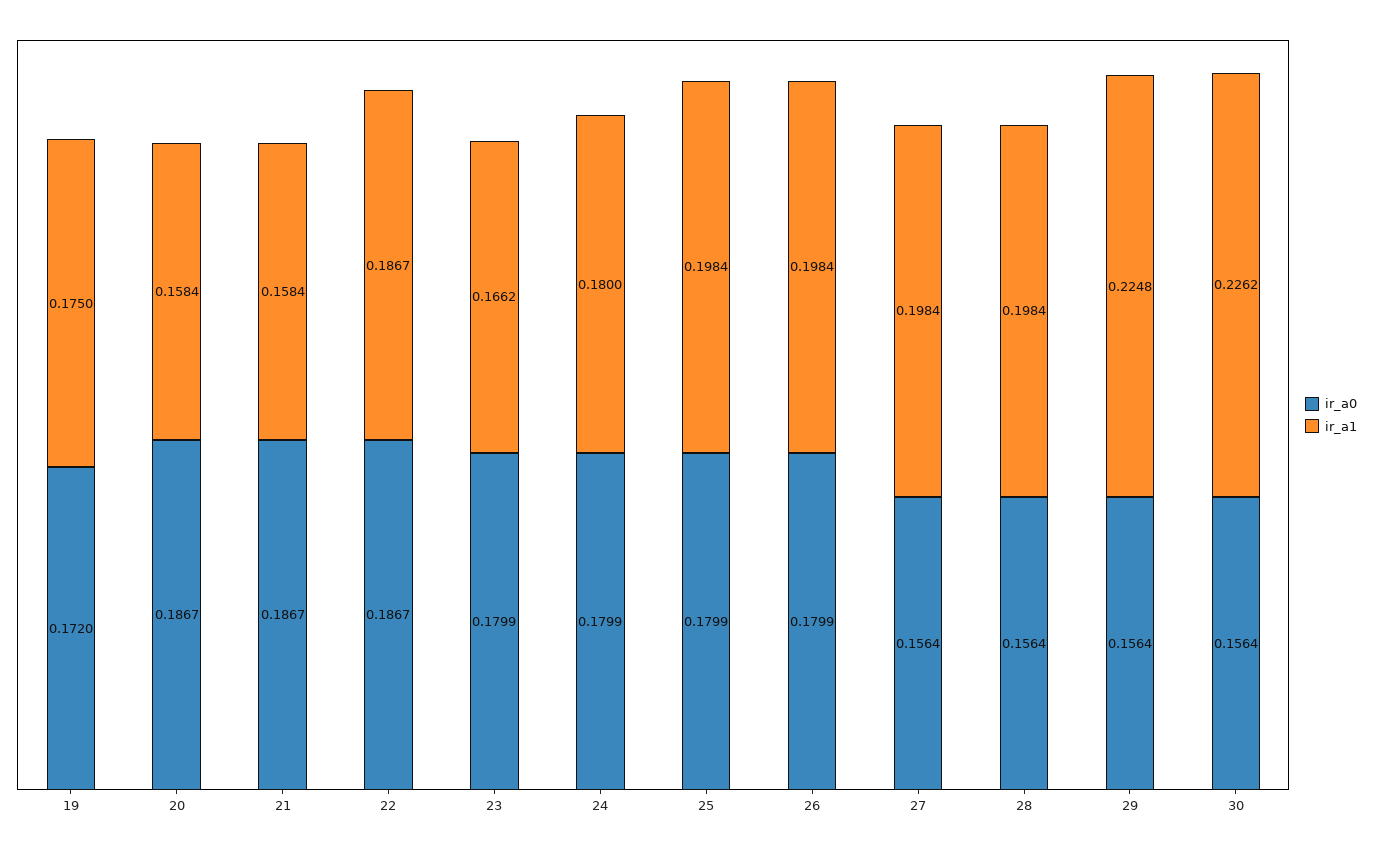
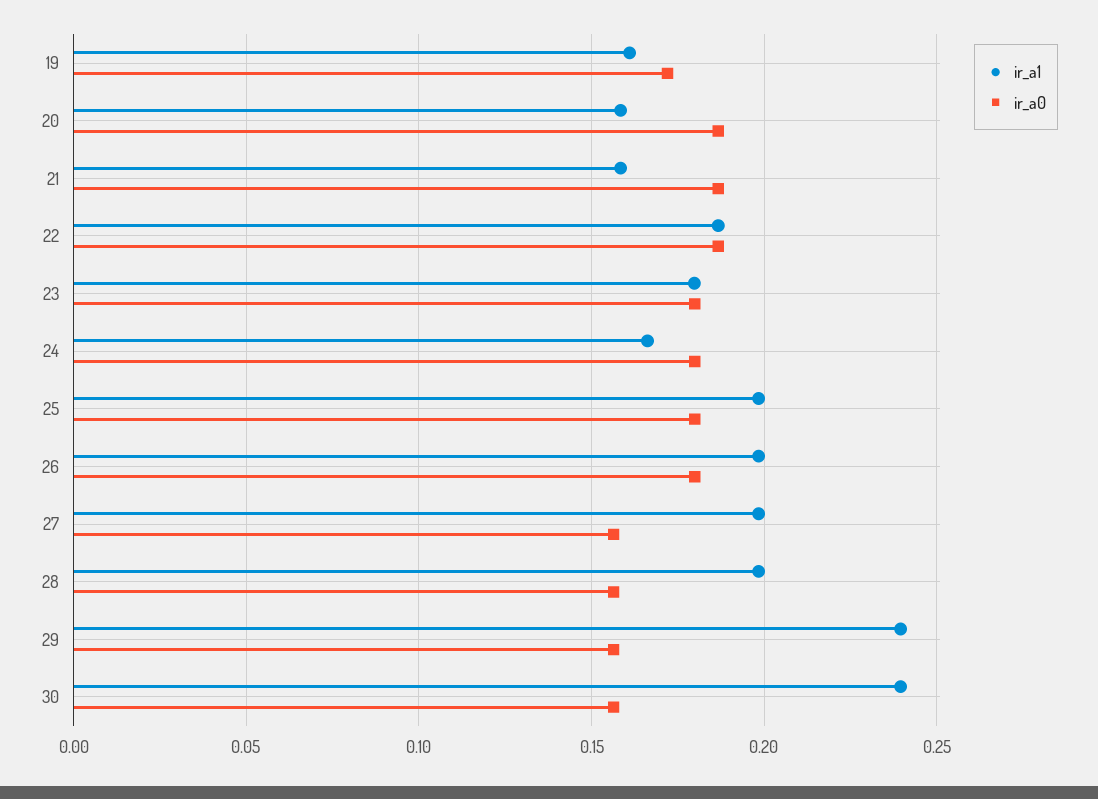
ir_a1, 19: 0.175 -> 0.16
ir_a1, 23: 0.1662 -> 0.18
ir_a1, 24: 0.18 -> 0.165
ir_a1, 29: 0.2248 -> 0.24
ir_a1, 30: 0.2262 -> 0.24

